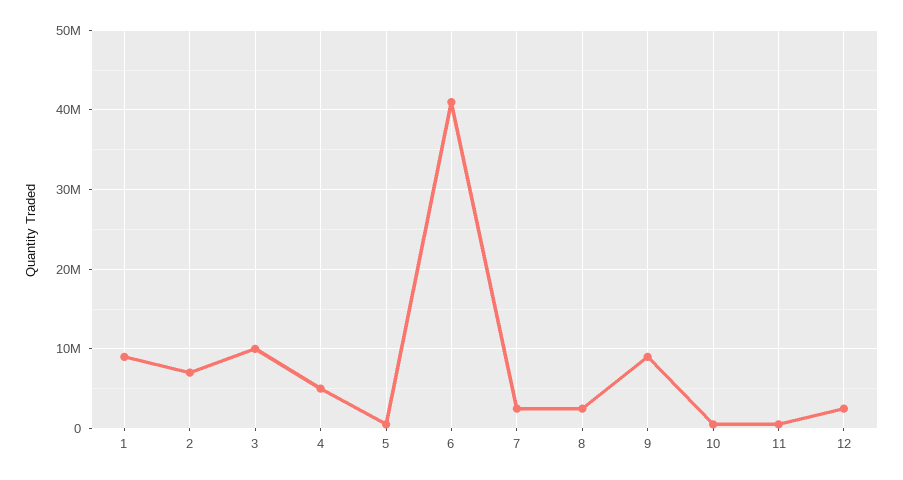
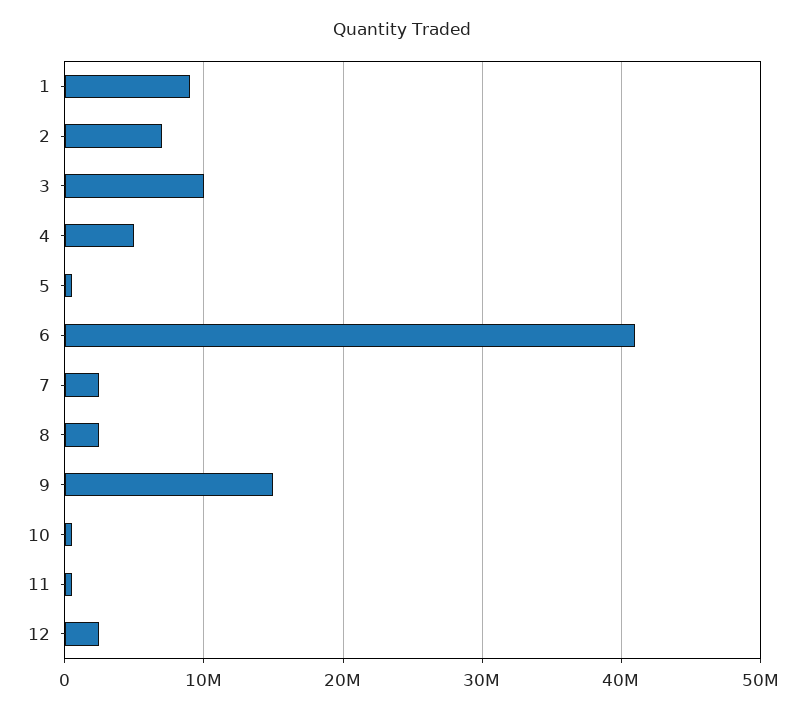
9: 9000000 -> 15000000

